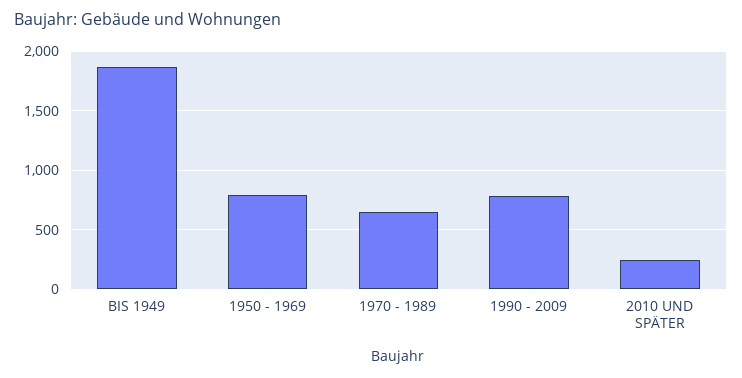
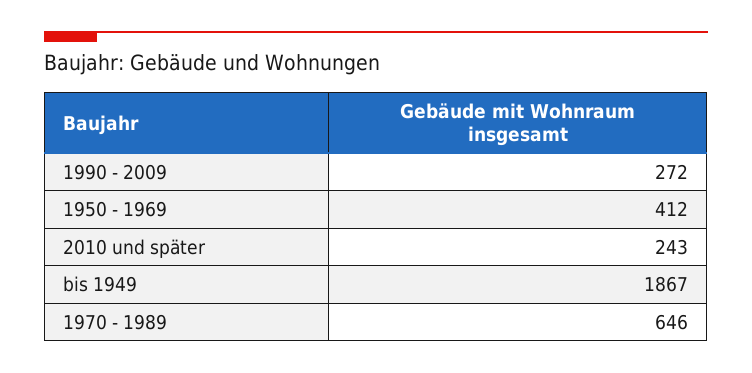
1950 - 1969: 800 -> 412
1990 - 2009: 800 -> 272

